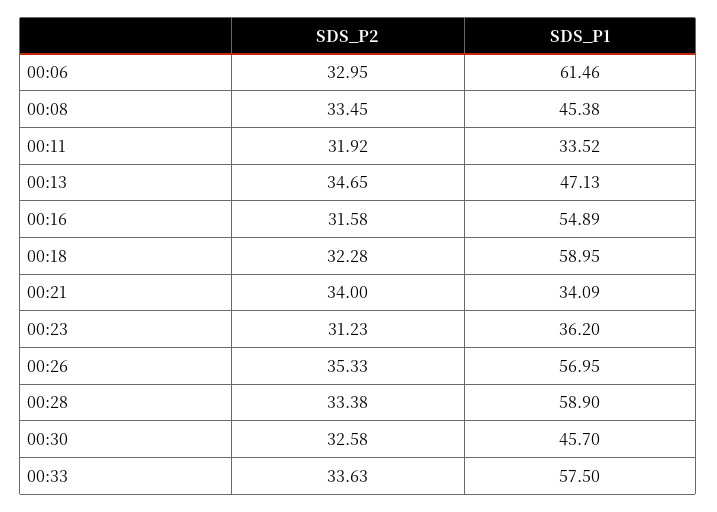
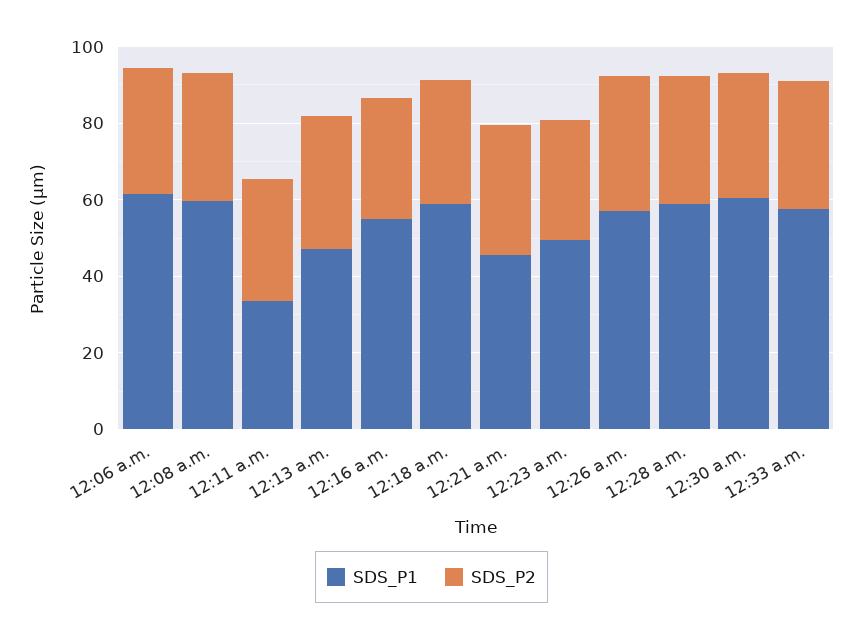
SDS_P1, 00:08: 45.38 -> 60
SDS_P1, 00:21: 34.09 -> 45
SDS_P1, 00:23: 36.2 -> 50
SDS_P1, 00:30: 45.7 -> 60

